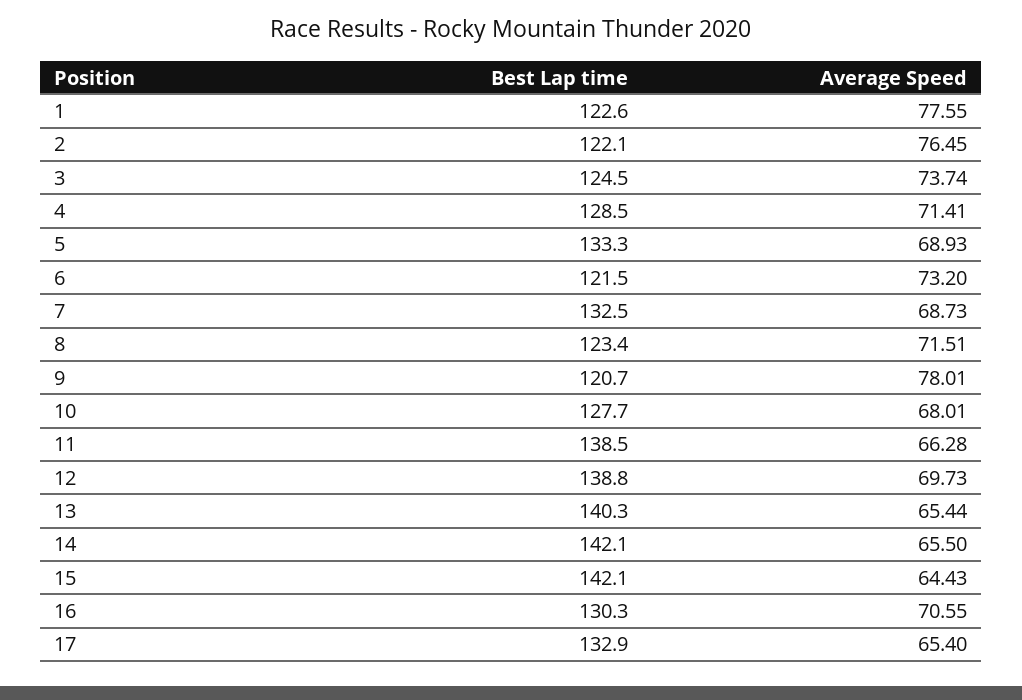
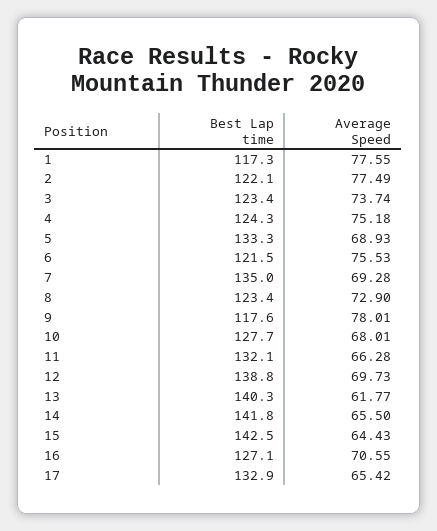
Best Lap time, 1: 122.6 -> 117.3
Average Speed, 2: 76.45 -> 77.49
Best Lap time, 3: 124.5 -> 123.4
Best Lap time, 4: 128.5 -> 124.3
Average Speed, 4: 71.41 -> 75.18
Average Speed, 6: 73.2 -> 75.53
Best Lap time, 7: 132.5 -> 135
Average Speed, 7: 68.73 -> 69.28
Average Speed, 8: 71.51 -> 72.9
Best Lap time, 9: 120.7 -> 117.6
Best Lap time, 11: 138.5 -> 132.1
Average Speed, 13: 65.44 -> 61.77
Best Lap time, 14: 142.1 -> 141.8
Best Lap time, 15: 142.1 -> 142.5
Best Lap time, 16: 130.3 -> 127.1
Average Speed, 17: 65.4 -> 65.42

